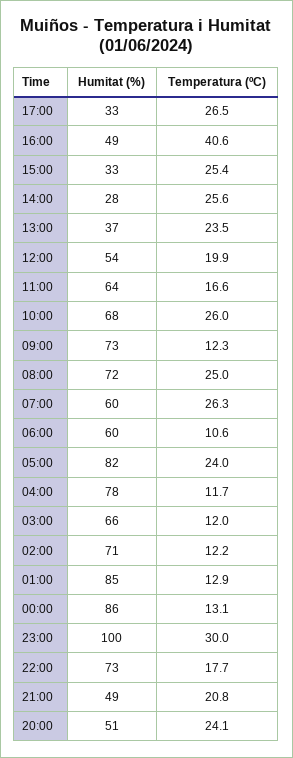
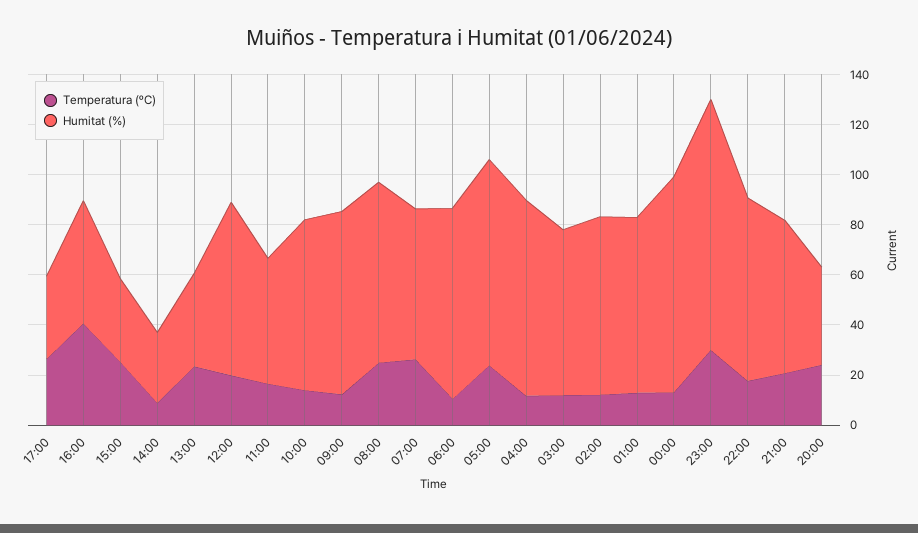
Temperatura (ºC), 14:00: 25.6 -> 10
Humitat (%), 12:00: 54 -> 70
Humitat (%), 11:00: 64 -> 50
Temperatura (ºC), 10:00: 26 -> 15
Humitat (%), 06:00: 60 -> 75
Humitat (%), 01:00: 85 -> 70
Humitat (%), 21:00: 49 -> 60
Humitat (%), 20:00: 51 -> 40

